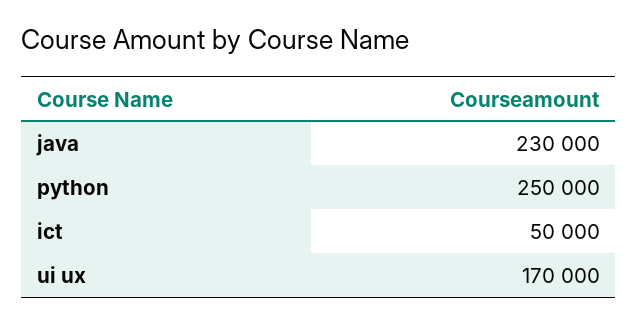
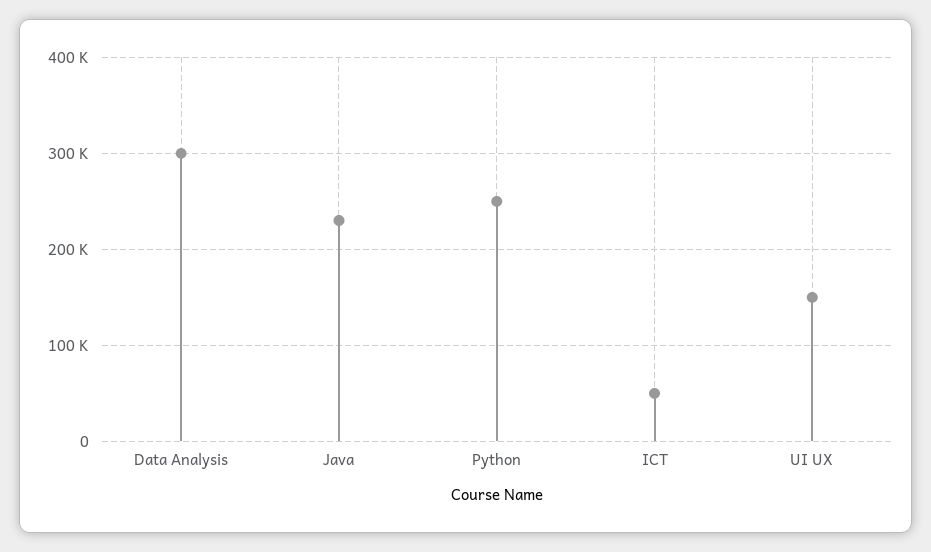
ui ux: 170000 -> 150000
Data Analysis: none -> 300000

